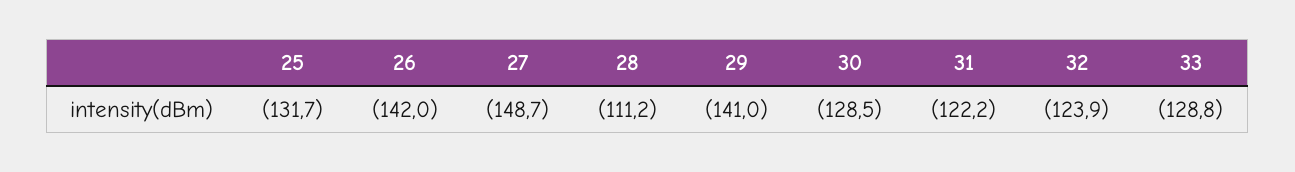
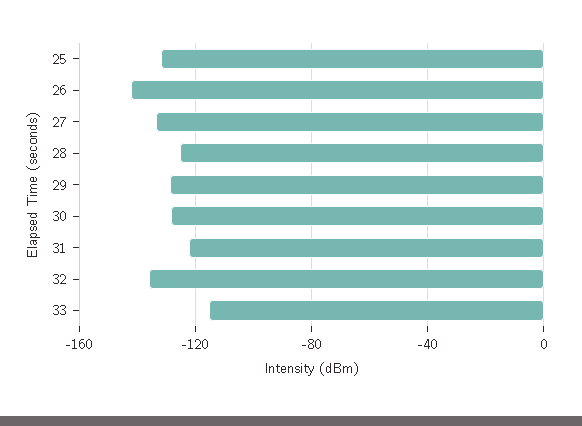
27: -148.7 -> -135
28: -111.2 -> -125
29: -141 -> -130
32: -123.9 -> -135
33: -128.8 -> -115

